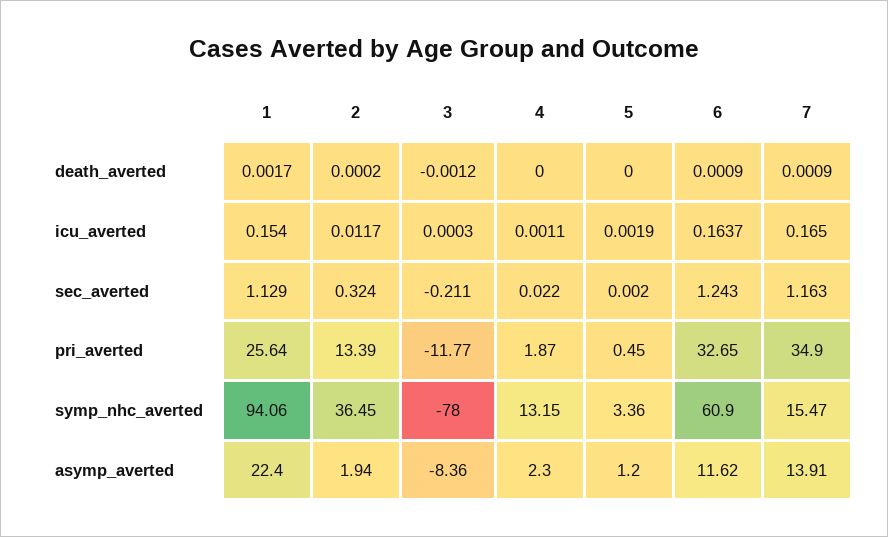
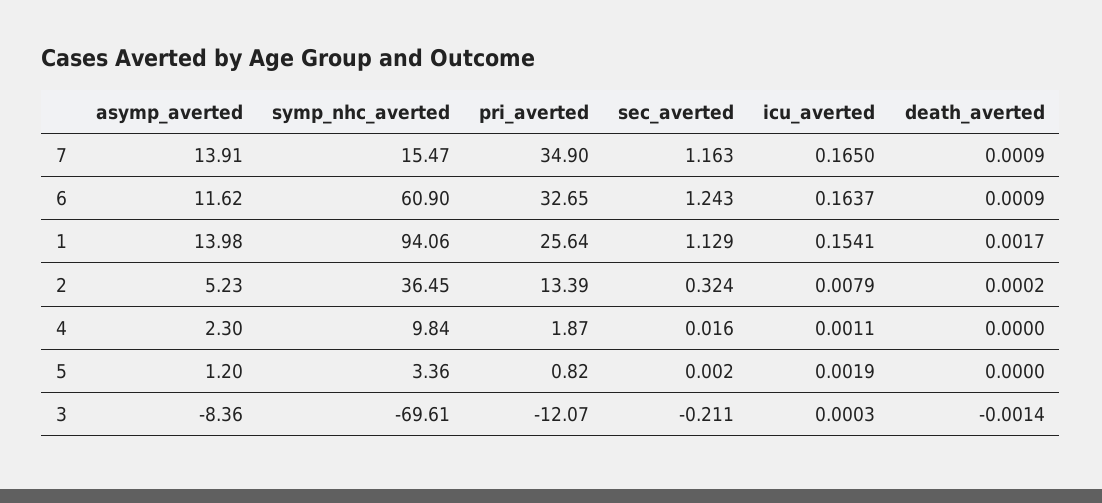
3, death_averted: -0.0012 -> -0.0014
1, icu_averted: 0.154 -> 0.1541
2, icu_averted: 0.0117 -> 0.0079
4, sec_averted: 0.022 -> 0.016
3, pri_averted: -11.77 -> -12.07
5, pri_averted: 0.45 -> 0.82
3, symp_nhc_averted: -78 -> -69.61
4, symp_nhc_averted: 13.15 -> 9.84
1, asymp_averted: 22.4 -> 13.98
2, asymp_averted: 1.94 -> 5.23

